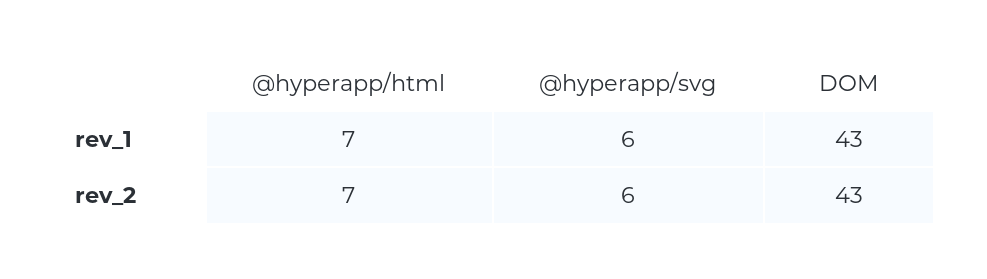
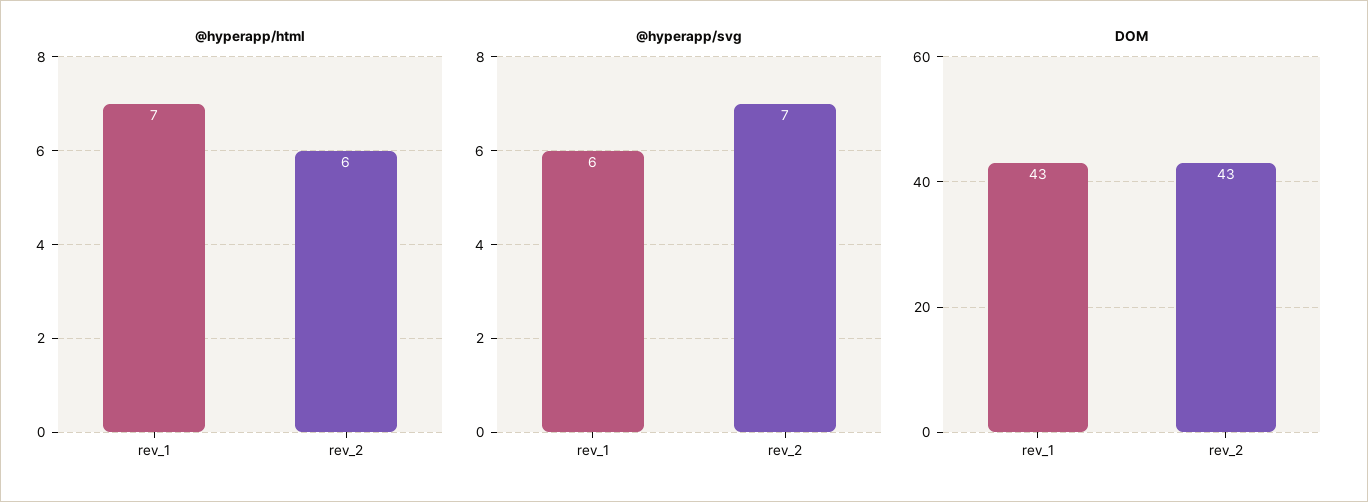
@hyperapp/html, rev_2: 7 -> 6
@hyperapp/svg, rev_2: 6 -> 7

